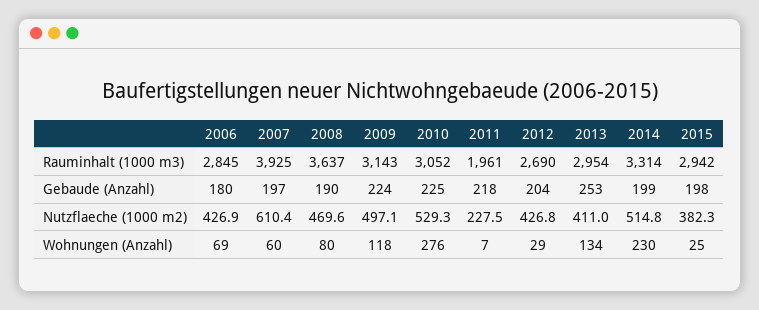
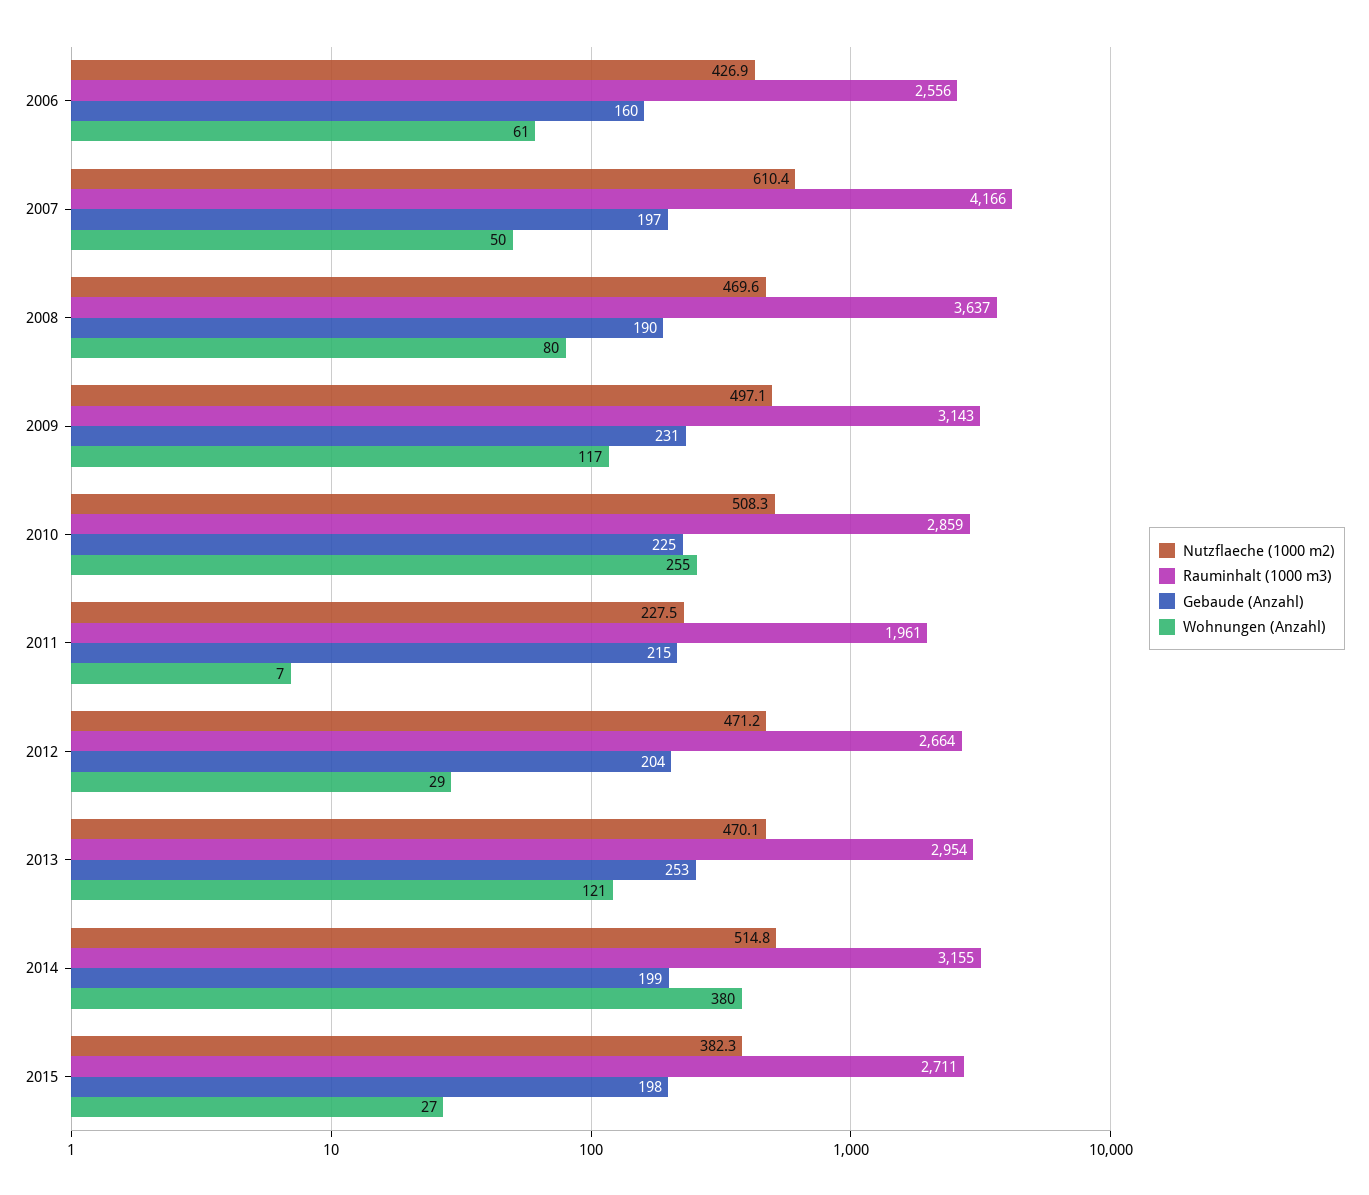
Rauminhalt (1000 m3), 2006: 2845 -> 2556
Rauminhalt (1000 m3), 2007: 3925 -> 4166
Rauminhalt (1000 m3), 2010: 3052 -> 2859
Rauminhalt (1000 m3), 2012: 2690 -> 2664
Rauminhalt (1000 m3), 2014: 3314 -> 3155
Rauminhalt (1000 m3), 2015: 2942 -> 2711
Gebaude (Anzahl), 2006: 180 -> 160
Gebaude (Anzahl), 2009: 224 -> 231
Gebaude (Anzahl), 2011: 218 -> 215
Nutzflaeche (1000 m2), 2010: 529.3 -> 508.3
Nutzflaeche (1000 m2), 2012: 426.8 -> 471.2
Nutzflaeche (1000 m2), 2013: 411 -> 470.1
Wohnungen (Anzahl), 2006: 69 -> 61
Wohnungen (Anzahl), 2007: 60 -> 50
Wohnungen (Anzahl), 2009: 118 -> 117
Wohnungen (Anzahl), 2010: 276 -> 255
Wohnungen (Anzahl), 2013: 134 -> 121
Wohnungen (Anzahl), 2014: 230 -> 380
Wohnungen (Anzahl), 2015: 25 -> 27

